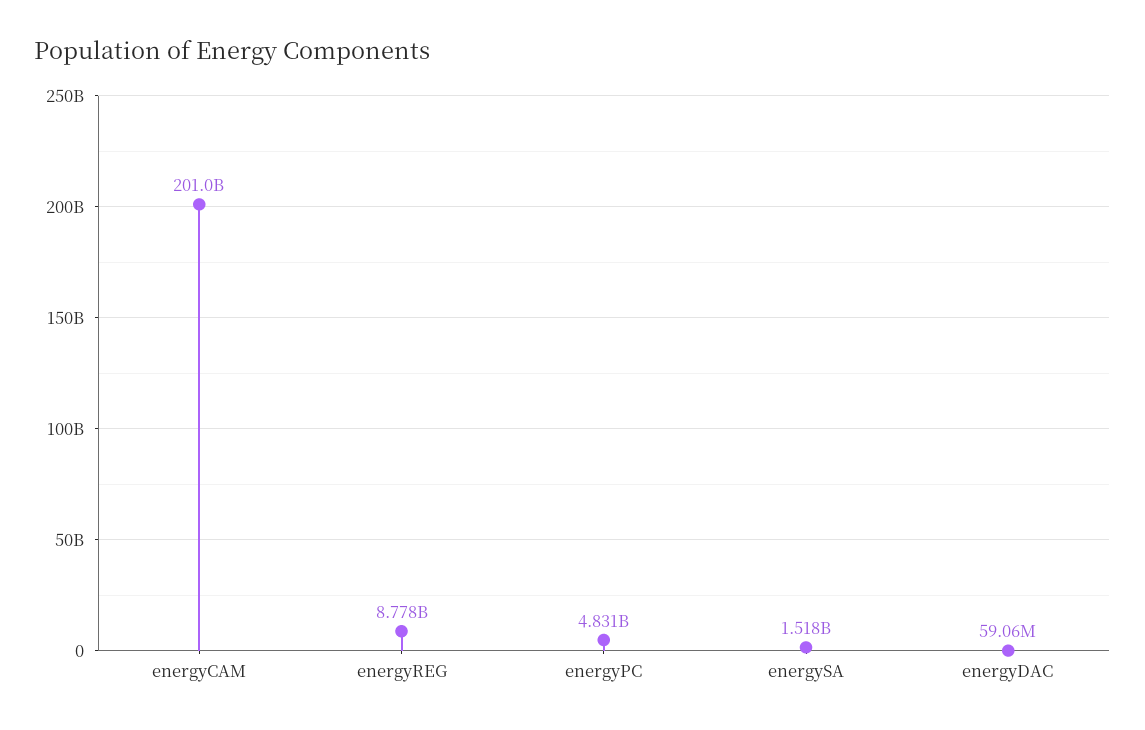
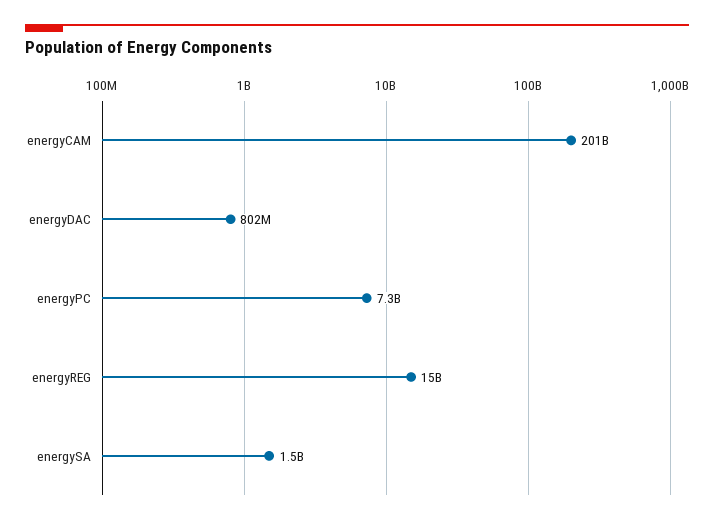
energyREG: 8778000000 -> 15000000000
energyPC: 4831000000 -> 7300000000
energyDAC: 59060000 -> 802000000

